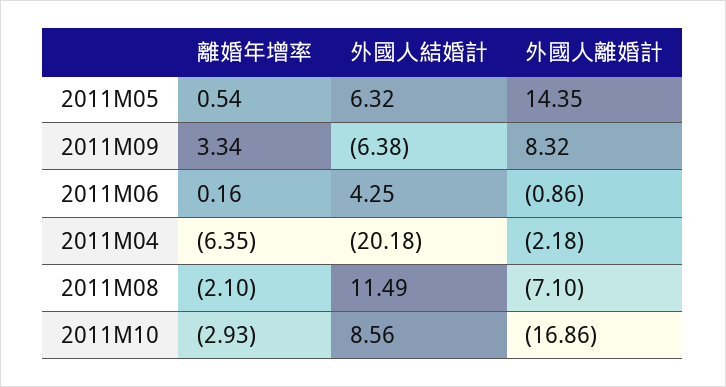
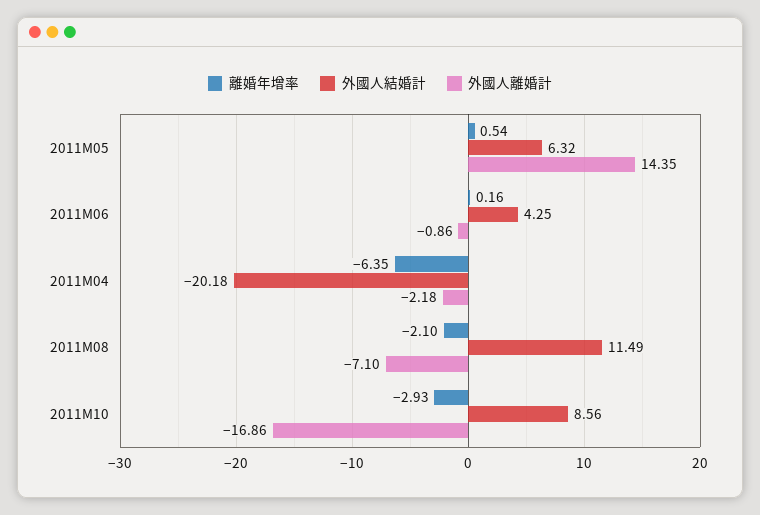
離婚年增率, 2011M09: 3.34 -> none
外國人結婚計, 2011M09: -6.38 -> none
外國人離婚計, 2011M09: 8.32 -> none

